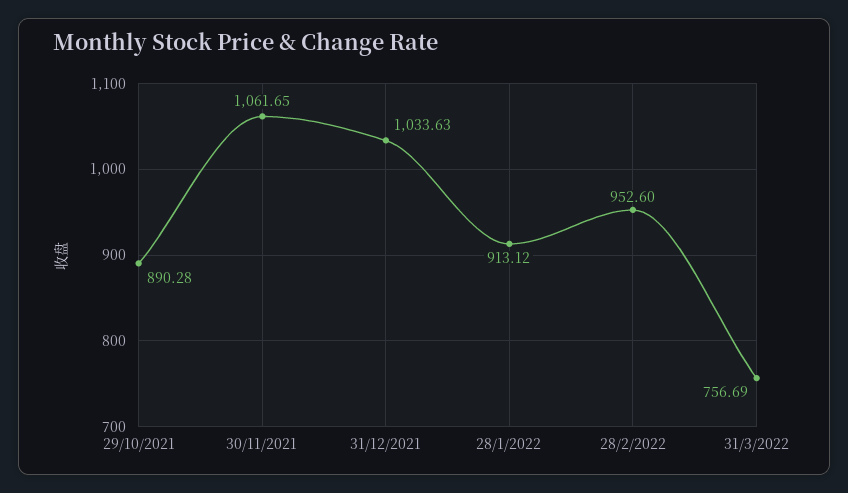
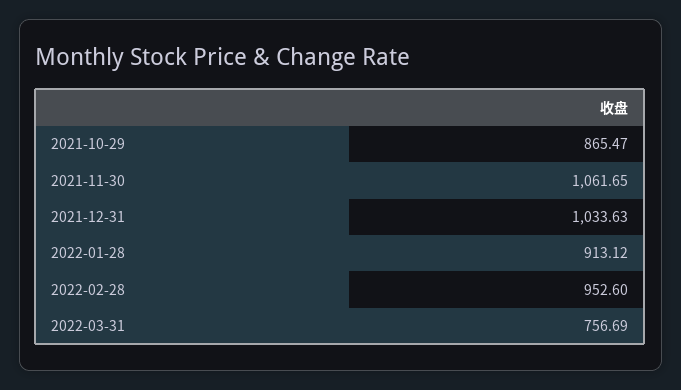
29/10/2021: 890.28 -> 865.47

